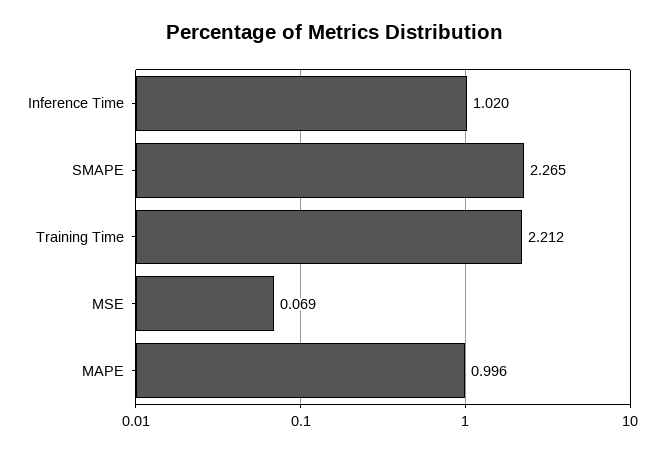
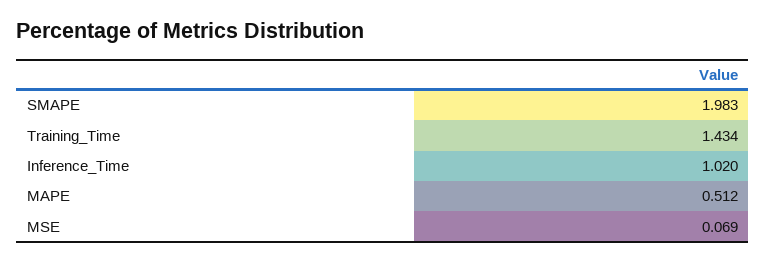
SMAPE: 2.265 -> 1.983
Training Time: 2.212 -> 1.434
MAPE: 0.996 -> 0.512

